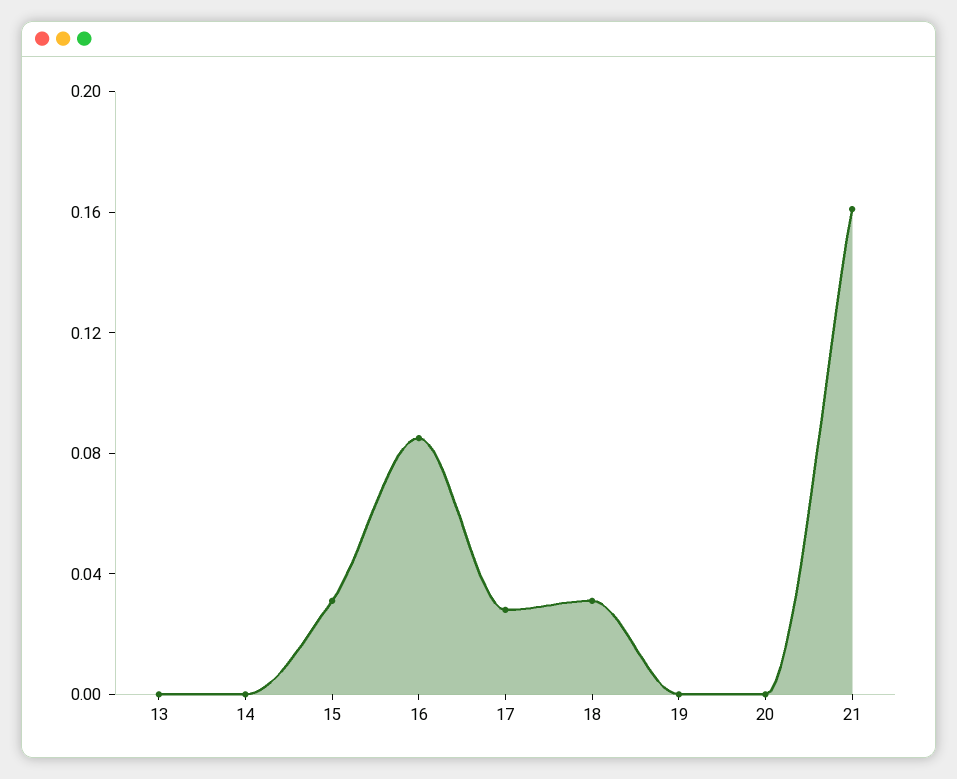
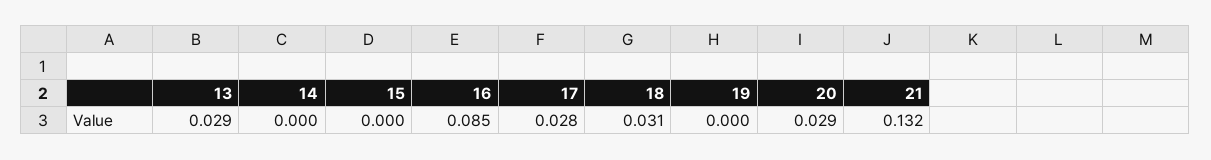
13: 0 -> 0.029
15: 0.03 -> 0
20: 0 -> 0.029
21: 0.16 -> 0.132

